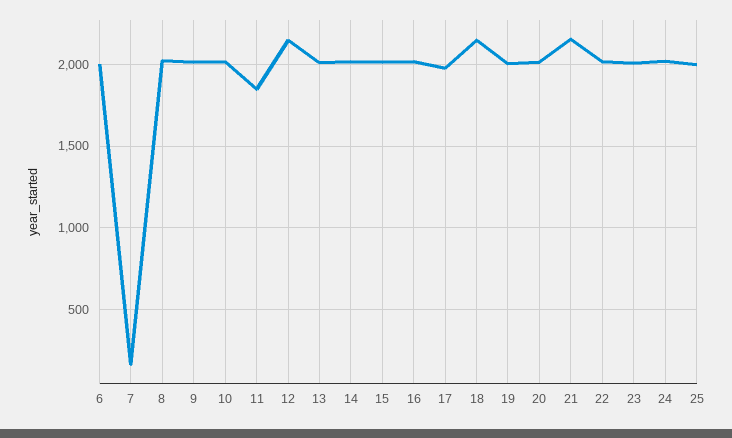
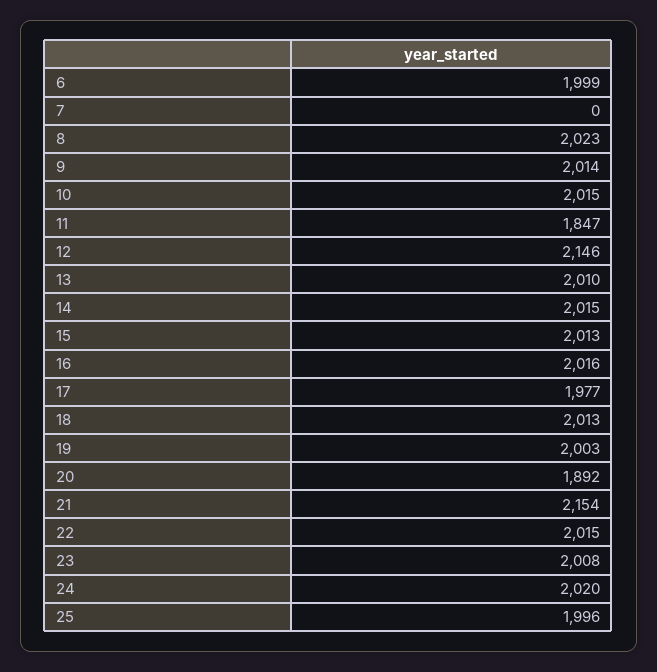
7: 150 -> 0
18: 2150 -> 2013
20: 2000 -> 1892

